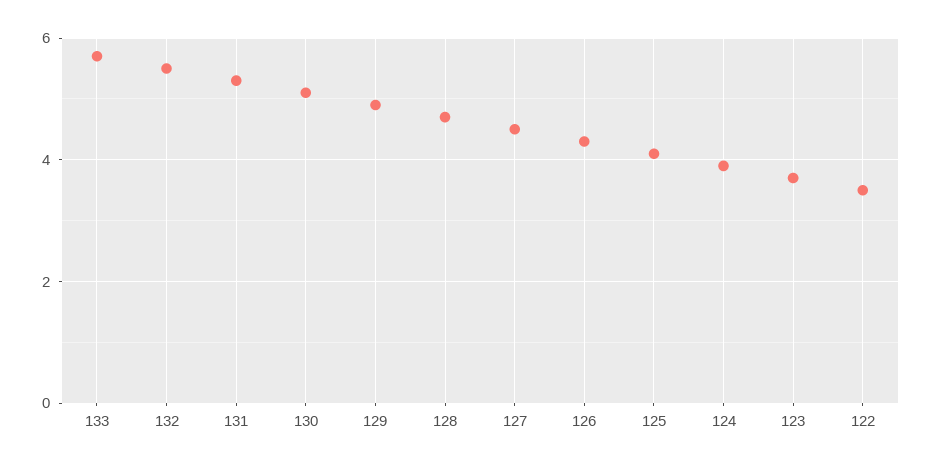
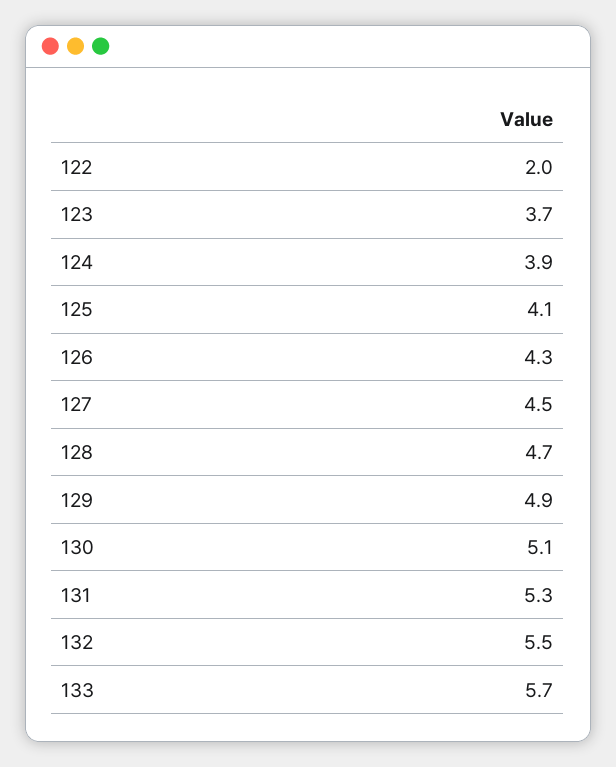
122: 3.5 -> 2

